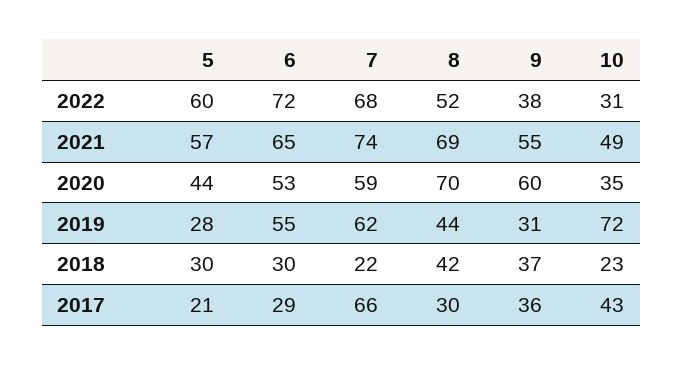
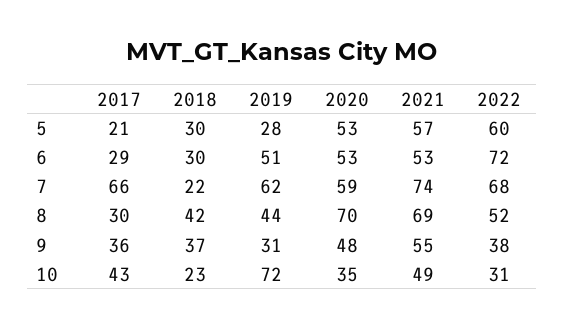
6, 2021: 65 -> 53
5, 2020: 44 -> 53
9, 2020: 60 -> 48
6, 2019: 55 -> 51

